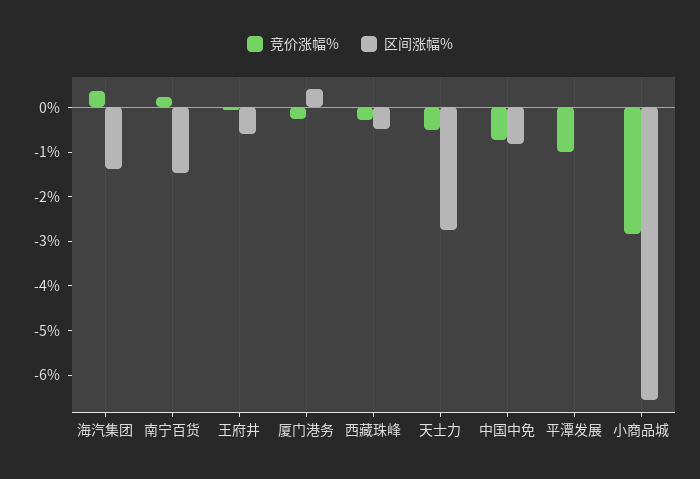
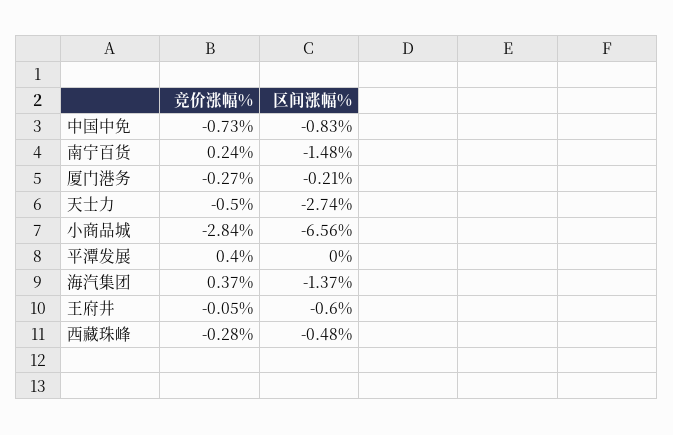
区间涨幅%, 厦门港务: 0.4 -> -0.21
竞价涨幅%, 平潭发展: -1 -> 0.4

